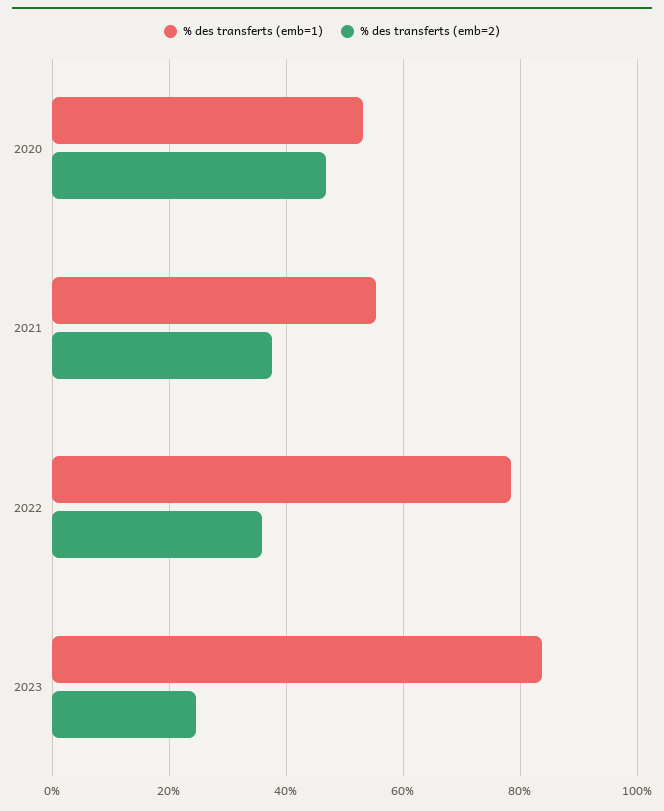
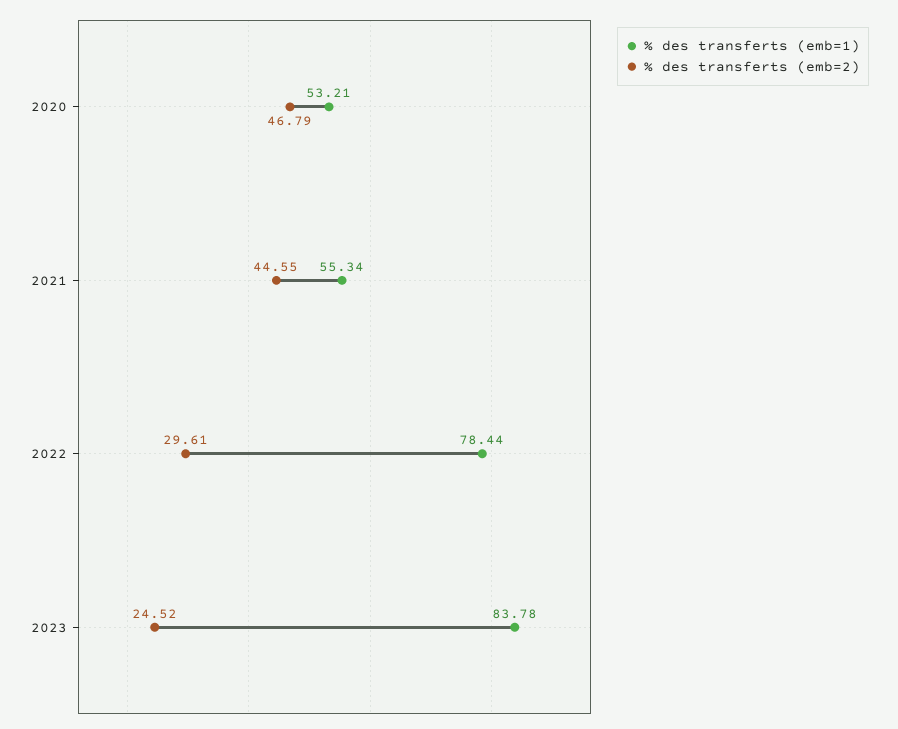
% des transferts (emb=2), 2021: 38 -> 44.55
% des transferts (emb=2), 2022: 36 -> 29.61

